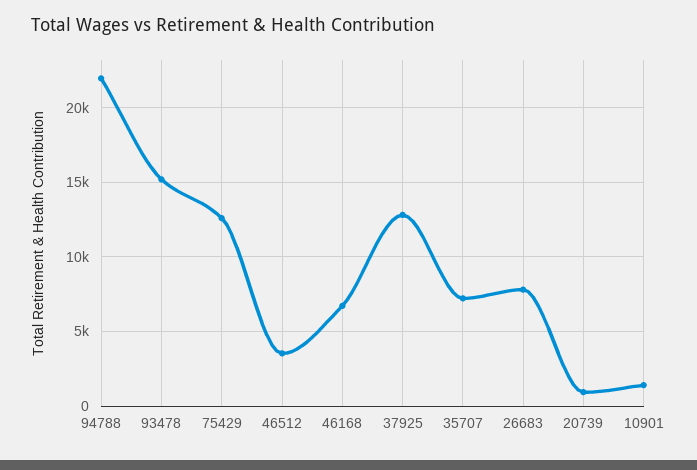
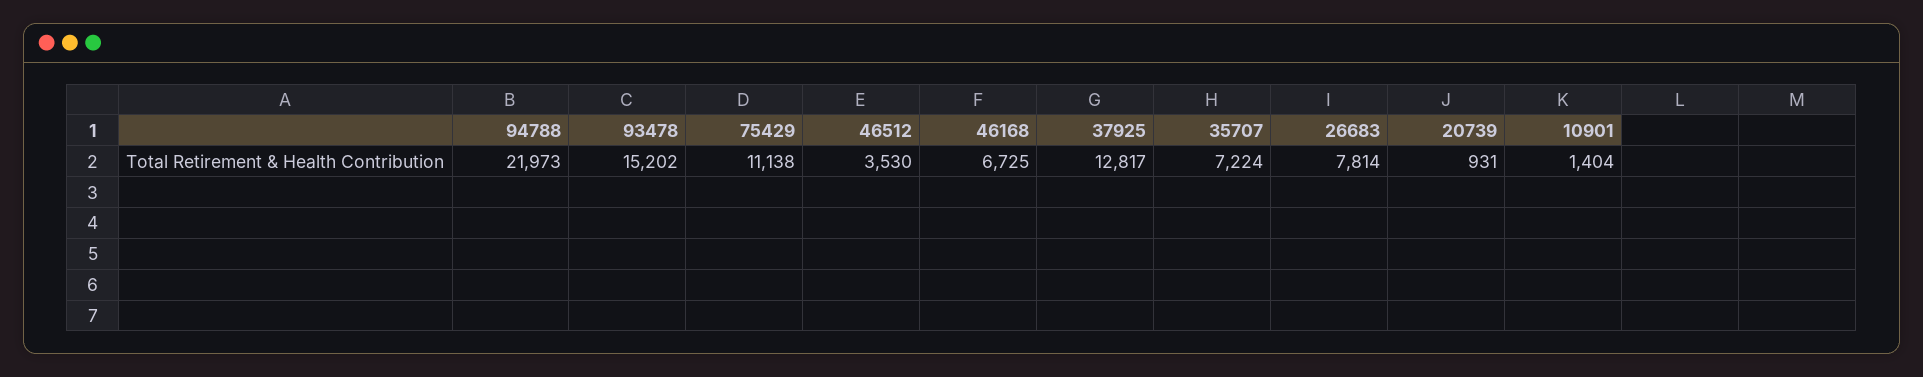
75429: 12500 -> 11138

